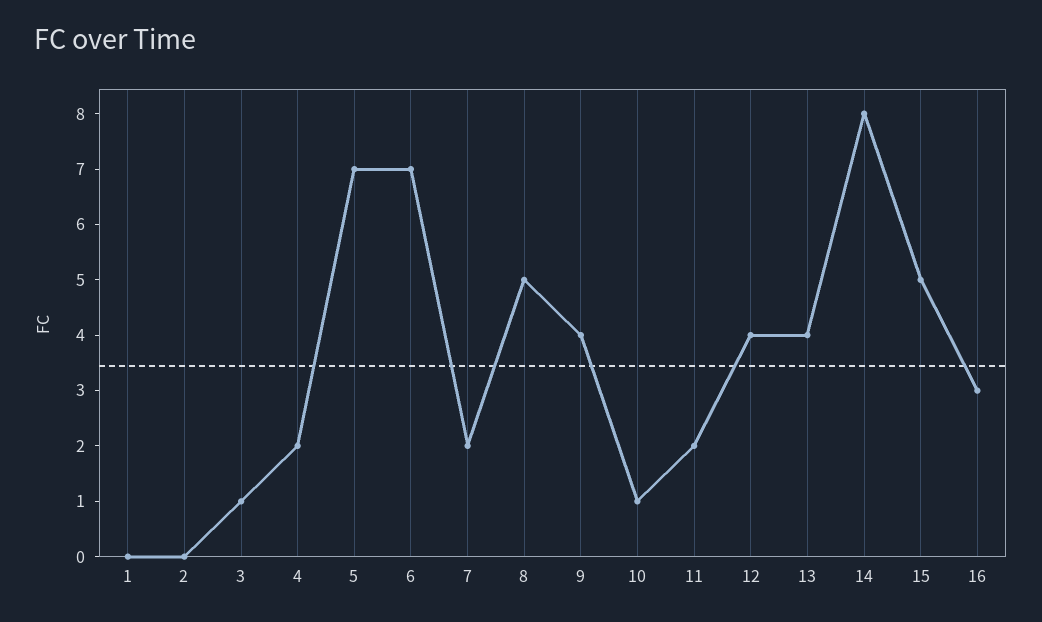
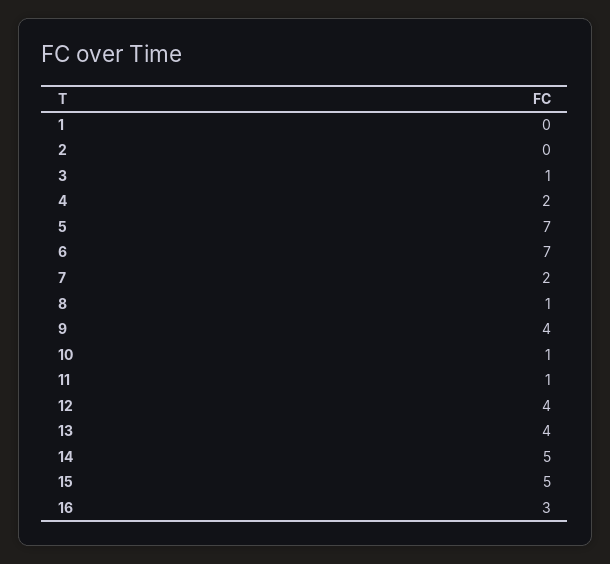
8: 5 -> 1
11: 2 -> 1
14: 8 -> 5

